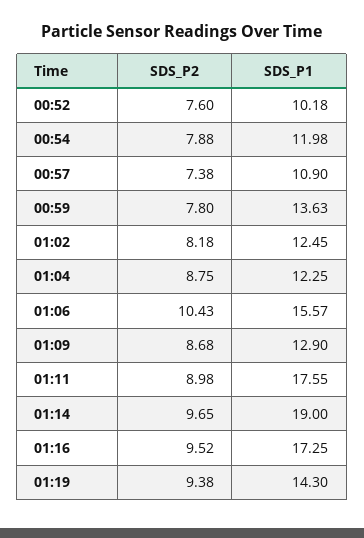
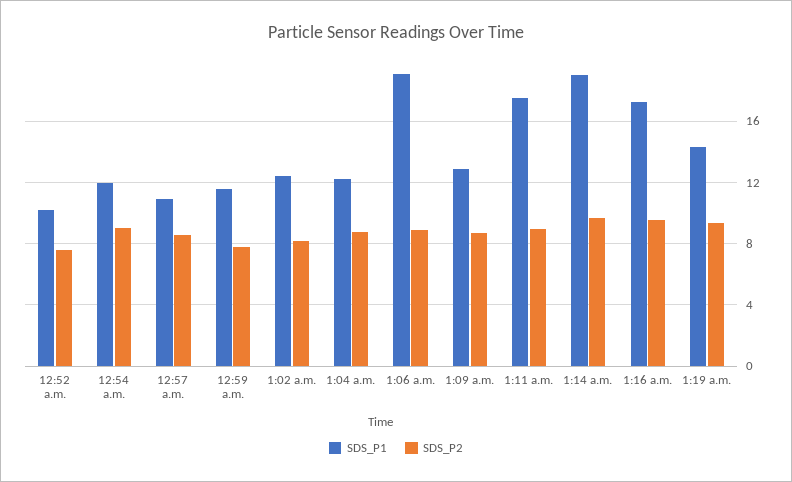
SDS_P2, 00:54: 7.88 -> 9
SDS_P2, 00:57: 7.38 -> 8.5
SDS_P1, 00:59: 13.63 -> 11.5
SDS_P2, 01:06: 10.43 -> 9
SDS_P1, 01:06: 15.57 -> 19

